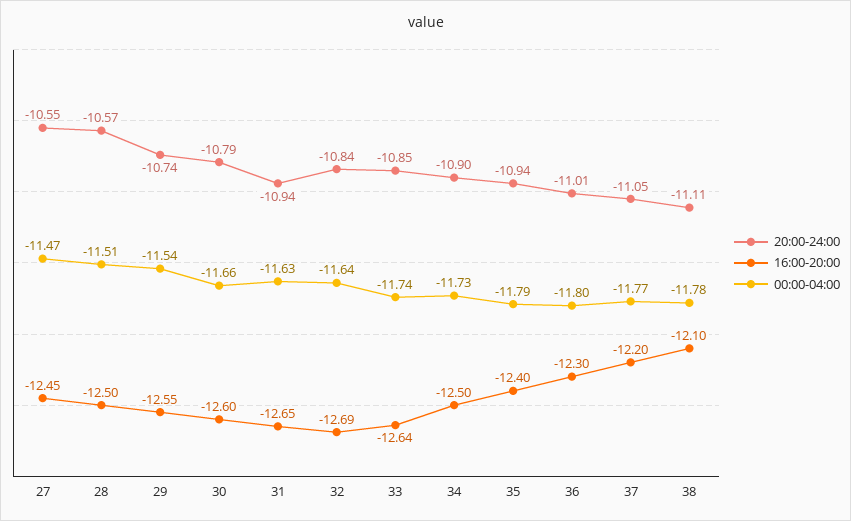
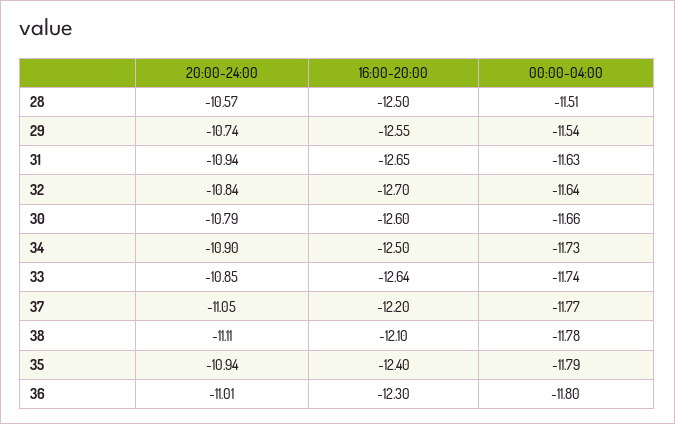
20:00-24:00, 27: -10.55 -> none
16:00-20:00, 27: -12.45 -> none
00:00-04:00, 27: -11.47 -> none
16:00-20:00, 32: -12.69 -> -12.7

